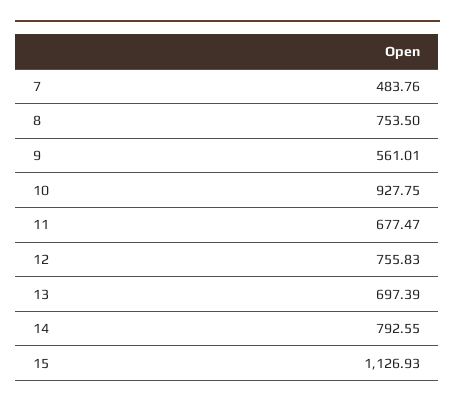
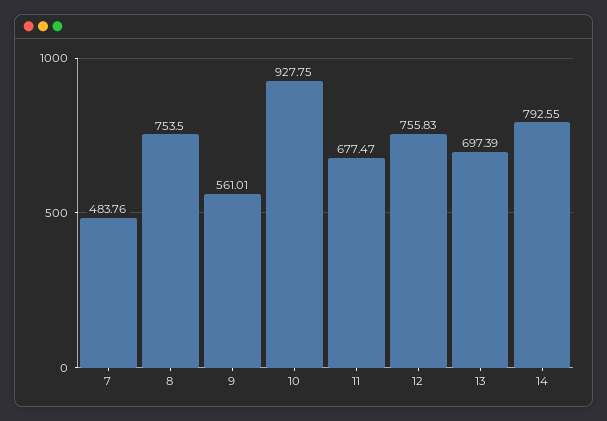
15: 1126.93 -> none

